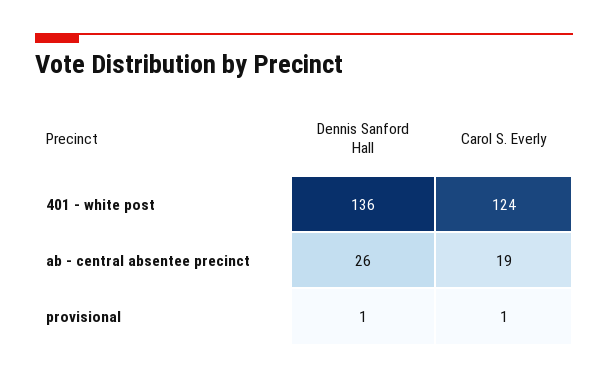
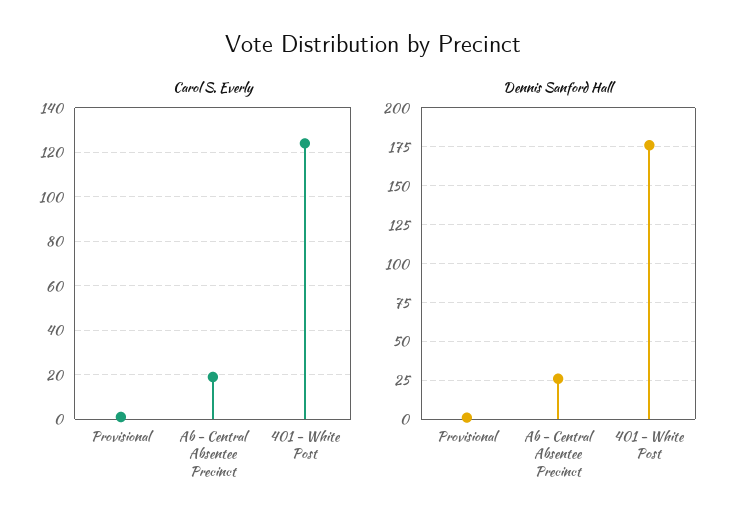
Dennis Sanford Hall, 401 - white post: 136 -> 175

